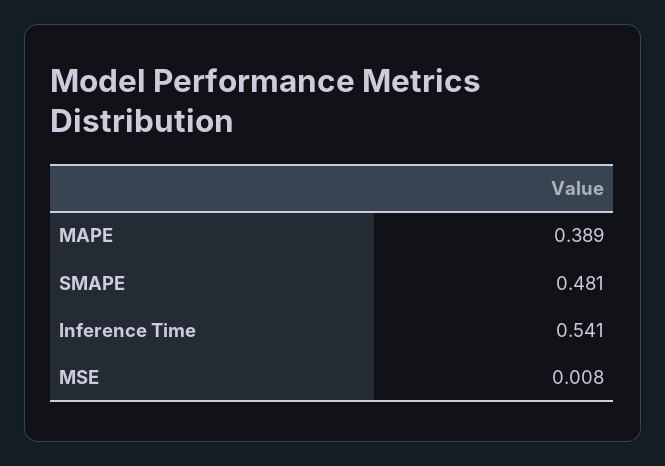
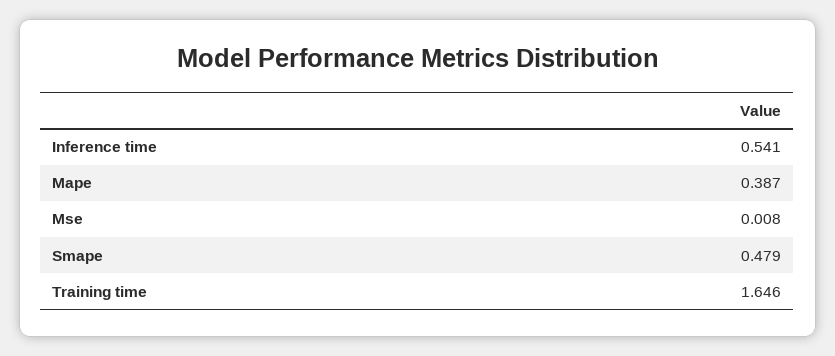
MAPE: 0.389 -> 0.387
SMAPE: 0.481 -> 0.479
Training time: none -> 1.646

